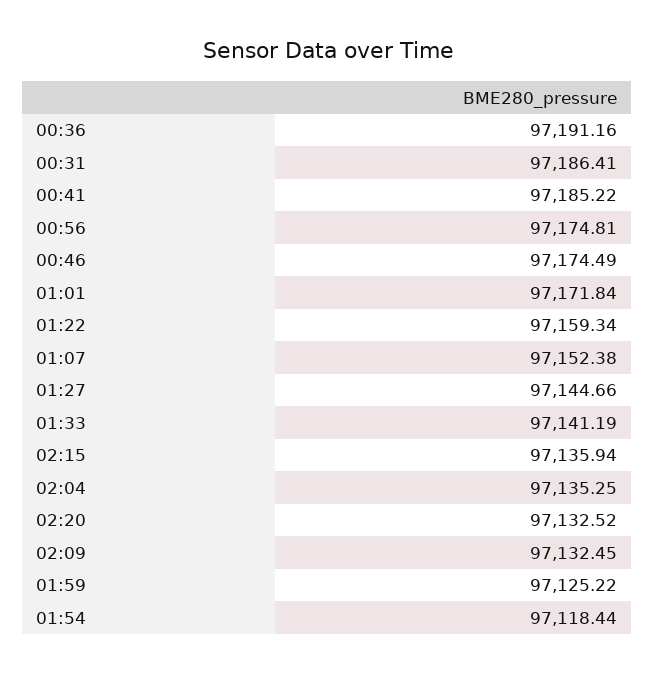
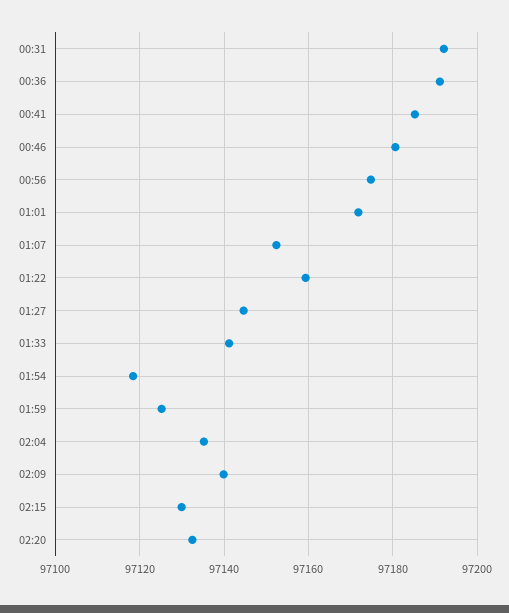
00:31: 97186.41 -> 97192
00:46: 97174.49 -> 97180
02:15: 97135.94 -> 97130
02:09: 97132.45 -> 97140

